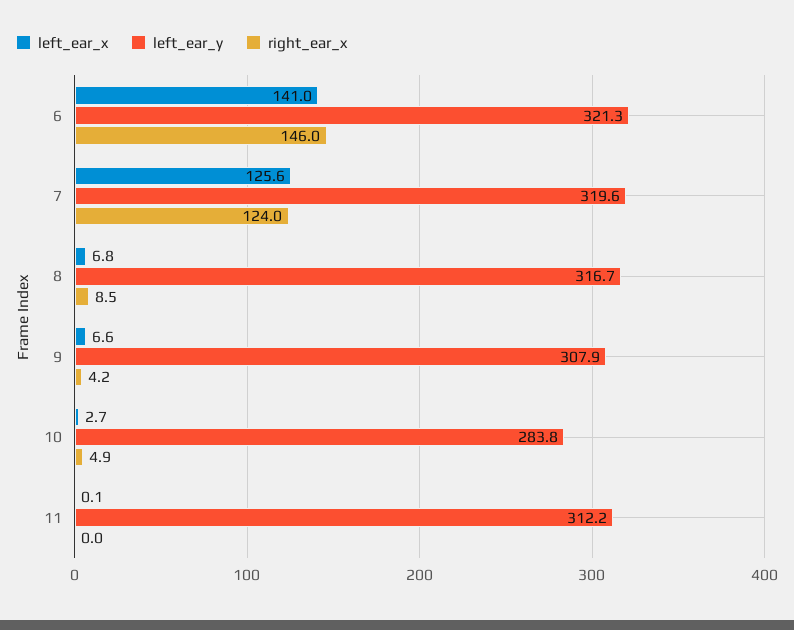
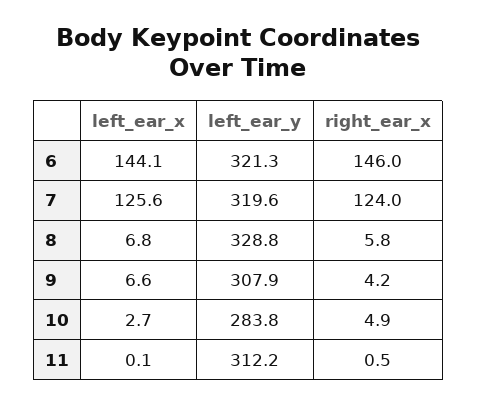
left_ear_x, 6: 141 -> 144.1
left_ear_y, 8: 316.7 -> 328.8
right_ear_x, 8: 8.5 -> 5.8
right_ear_x, 11: 0 -> 0.5

